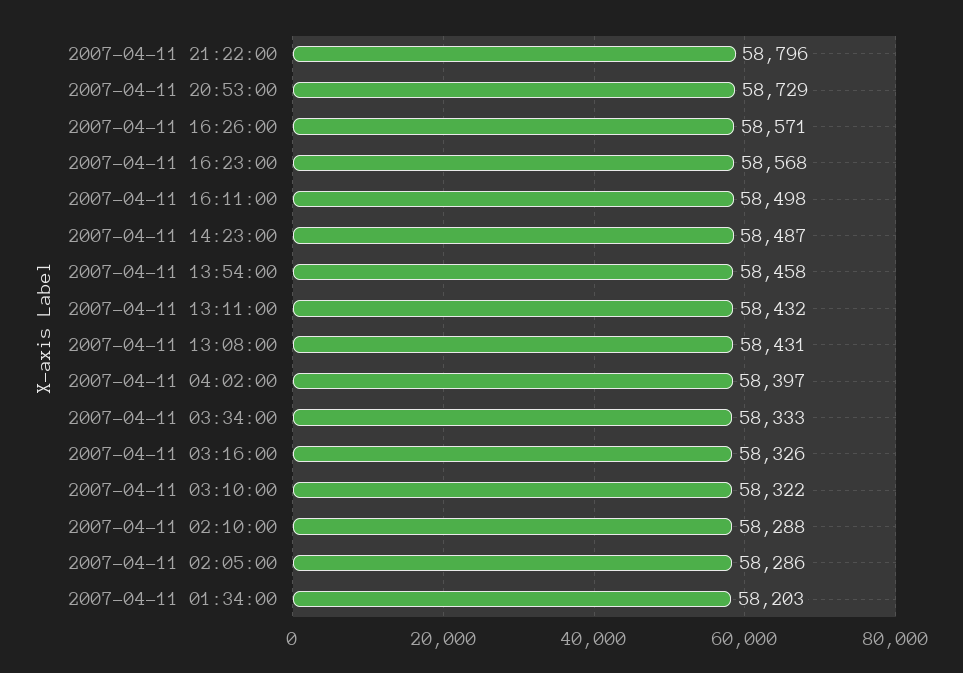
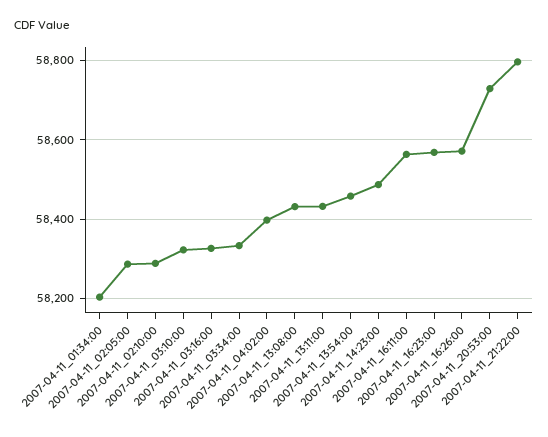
2007-04-11 16:11:00: 58498 -> 58560

